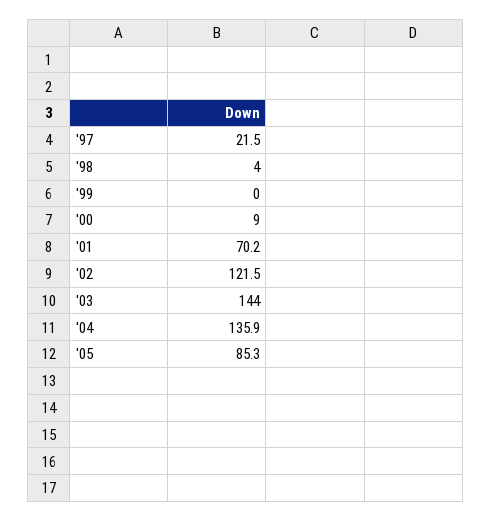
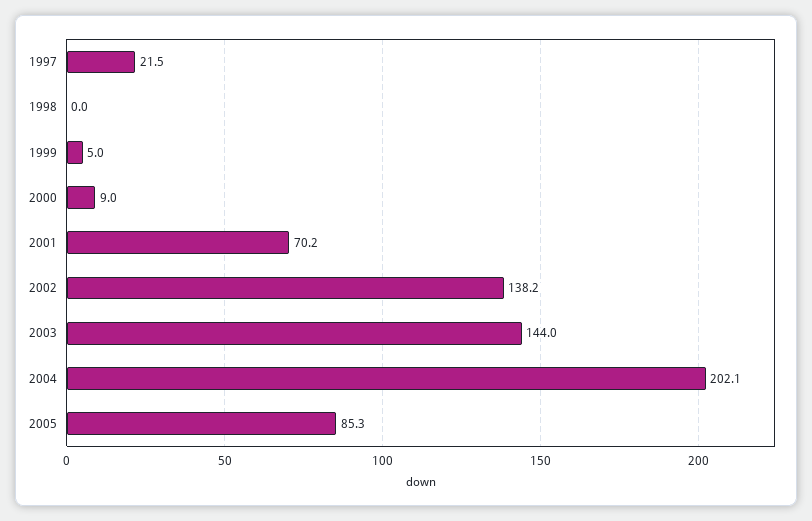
'98: 4 -> 0
'99: 0 -> 5
'02: 121.5 -> 138.2
'04: 135.9 -> 202.1

